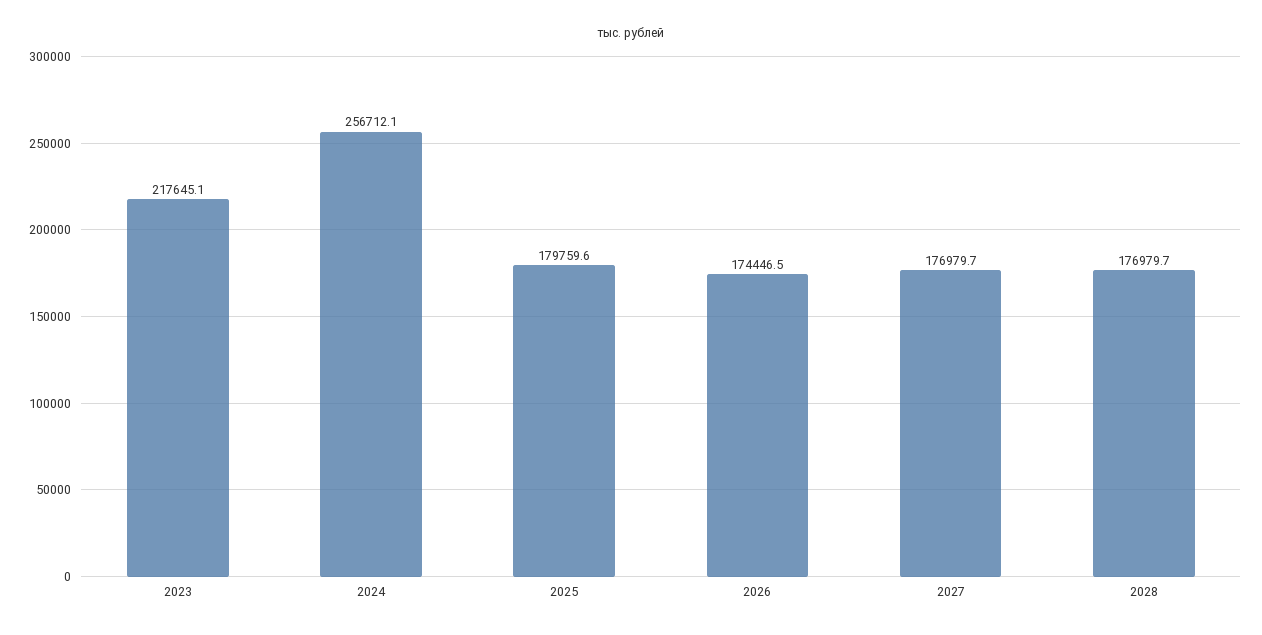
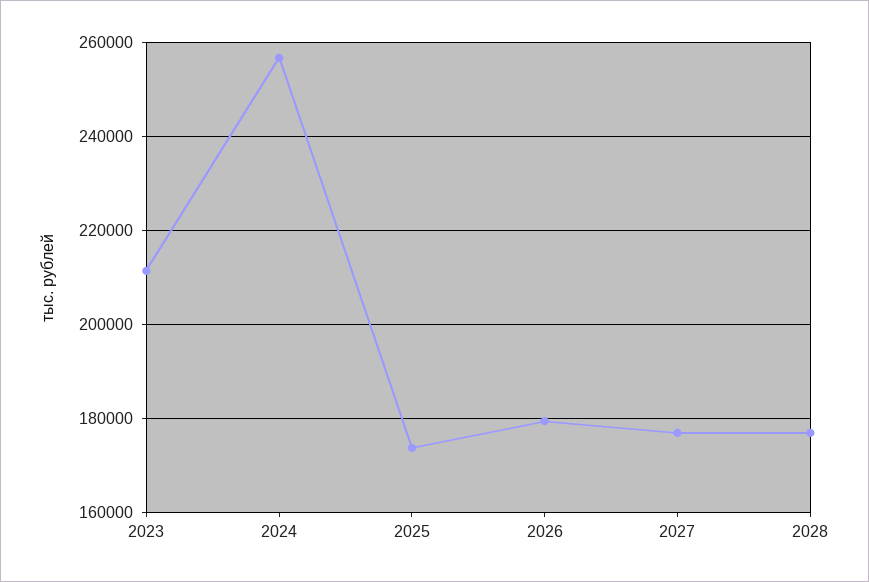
2023: 217645.1 -> 212000
2025: 179759.6 -> 174000
2026: 174446.5 -> 180000

